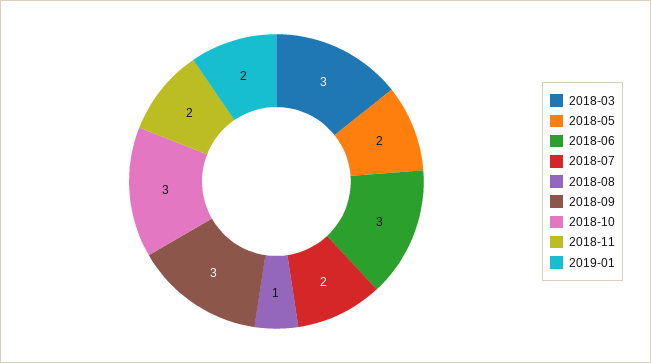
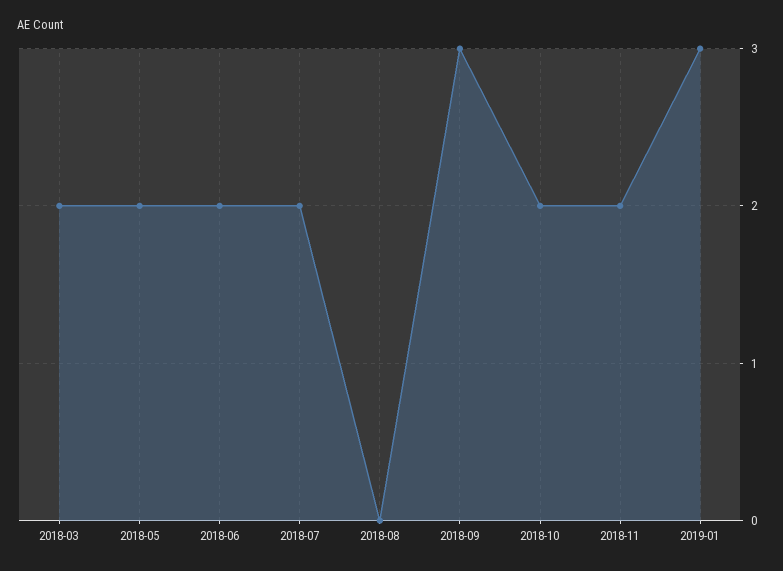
2018-03: 3 -> 2
2018-06: 3 -> 2
2018-08: 1 -> 0
2018-10: 3 -> 2
2019-01: 2 -> 3

